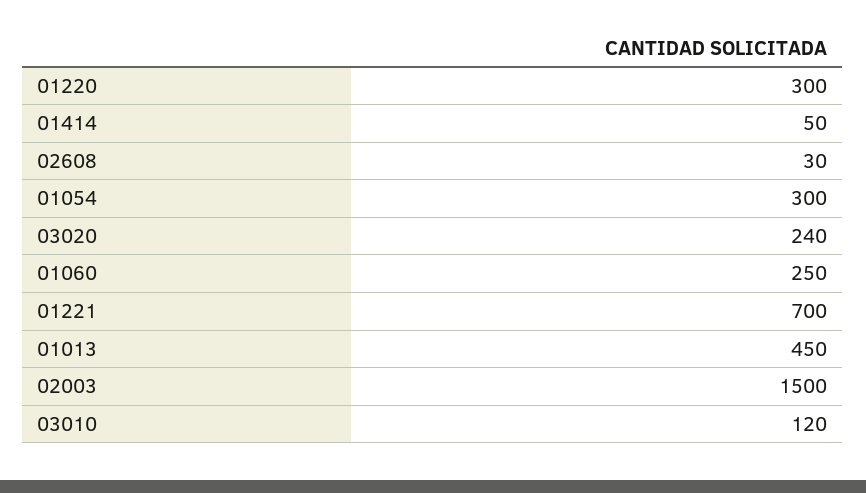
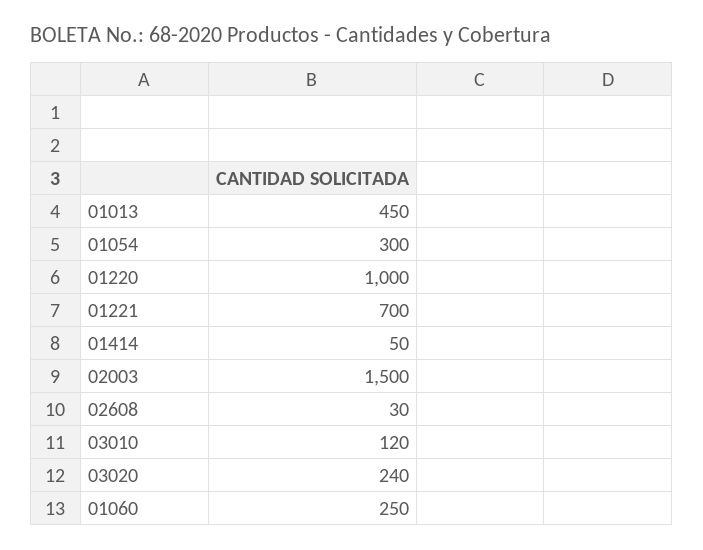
01220: 300 -> 1000

